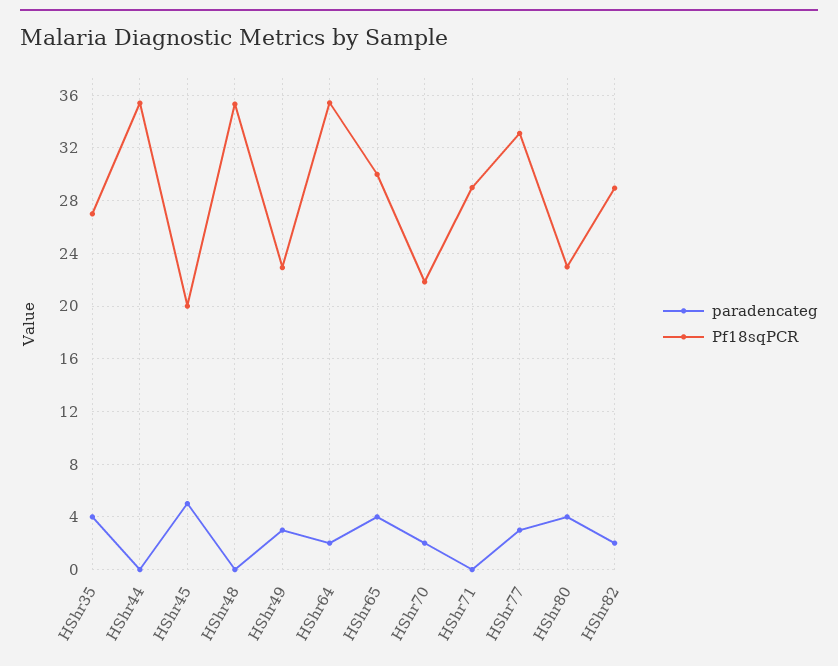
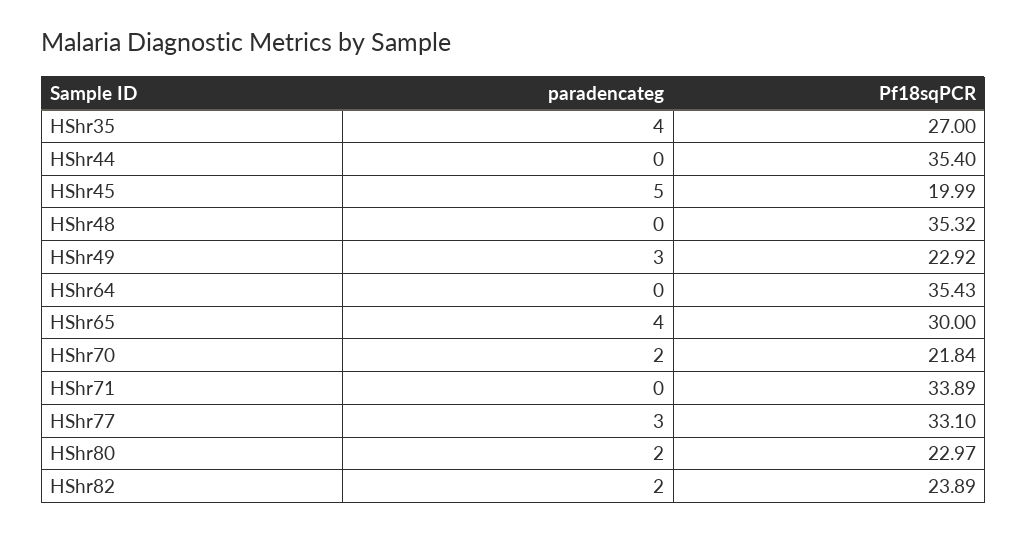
paradencateg, HShr64: 2 -> 0
Pf18sqPCR, HShr71: 29 -> 33.89
paradencateg, HShr80: 4 -> 2
Pf18sqPCR, HShr82: 29 -> 23.89

